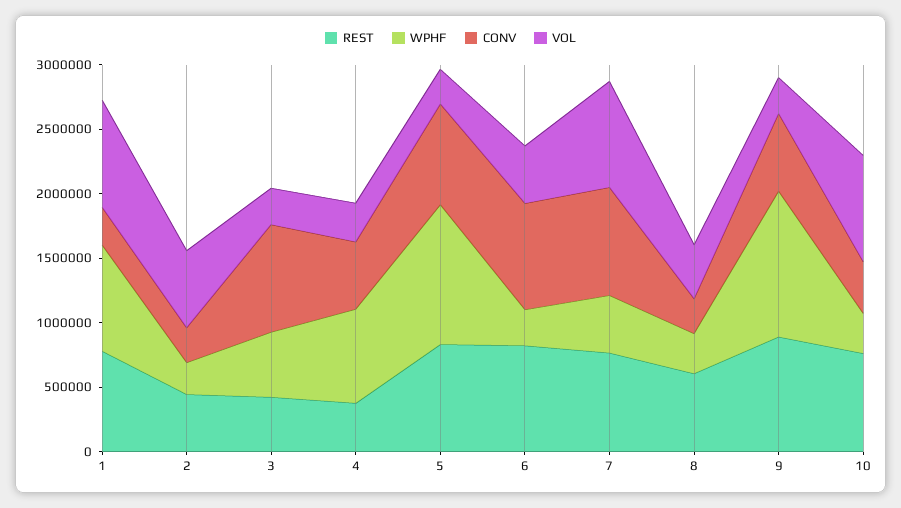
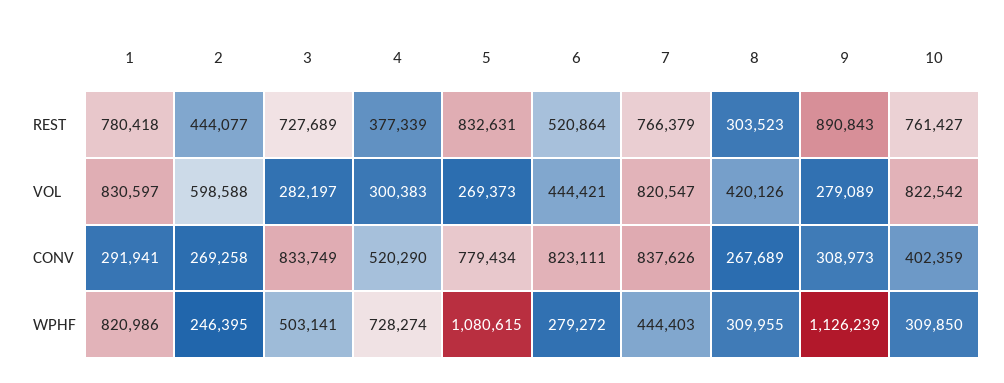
REST, 3: 400000 -> 727689
REST, 6: 800000 -> 520864
REST, 8: 600000 -> 303523
CONV, 9: 600000 -> 308973

